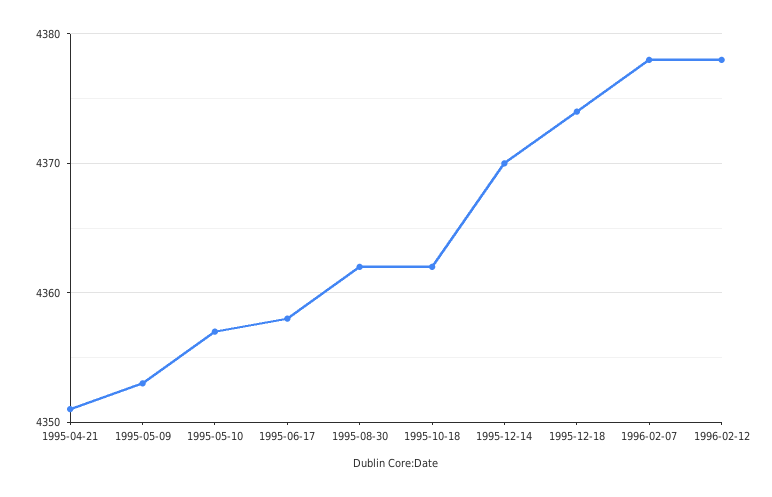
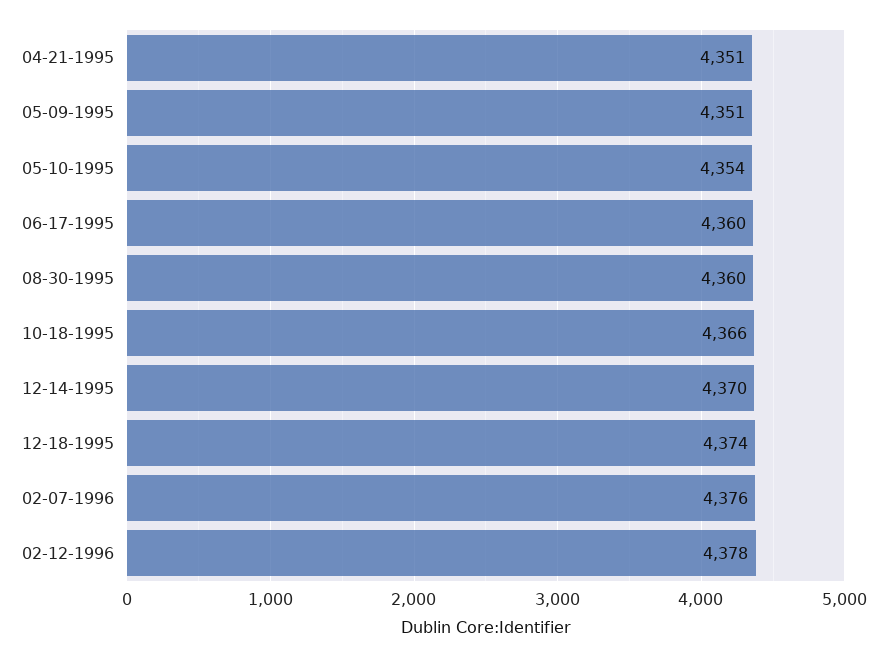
1995-05-09: 4353 -> 4351
1995-05-10: 4357 -> 4354
1995-06-17: 4358 -> 4360
1995-08-30: 4362 -> 4360
1995-10-18: 4362 -> 4366
1996-02-07: 4378 -> 4376

